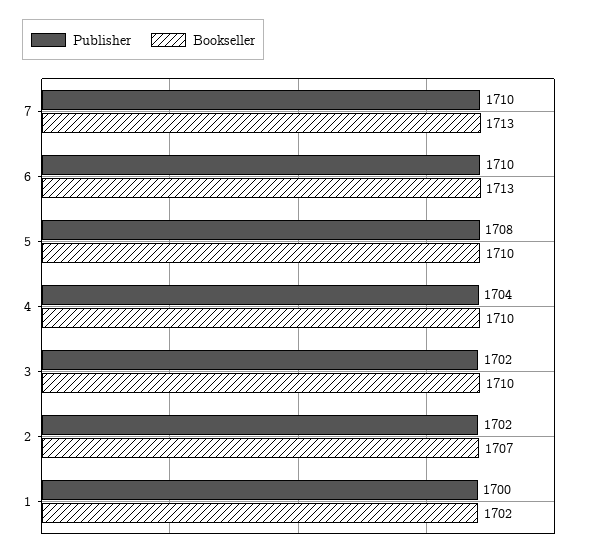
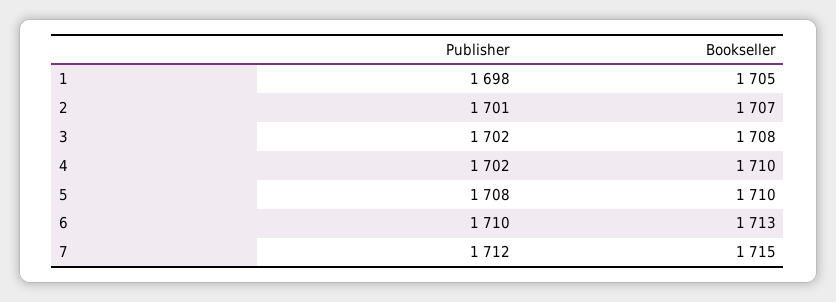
Publisher, 7: 1710 -> 1712
Bookseller, 7: 1713 -> 1715
Publisher, 4: 1704 -> 1702
Bookseller, 3: 1710 -> 1708
Publisher, 2: 1702 -> 1701
Publisher, 1: 1700 -> 1698
Bookseller, 1: 1702 -> 1705

